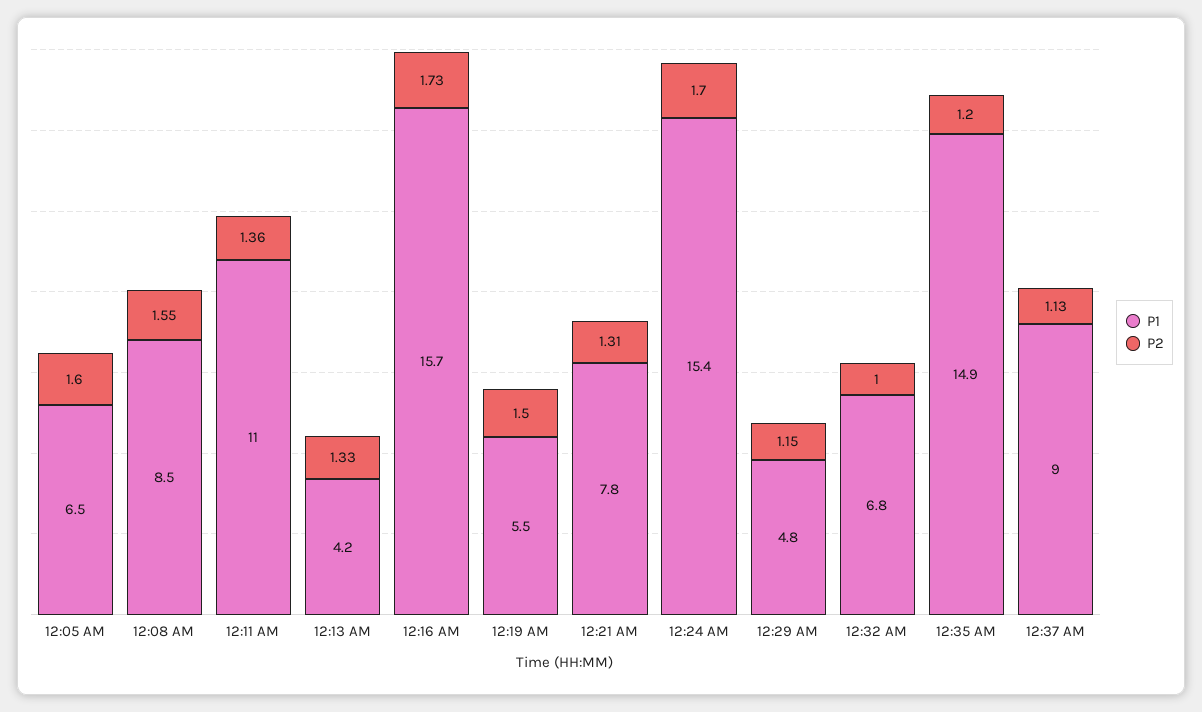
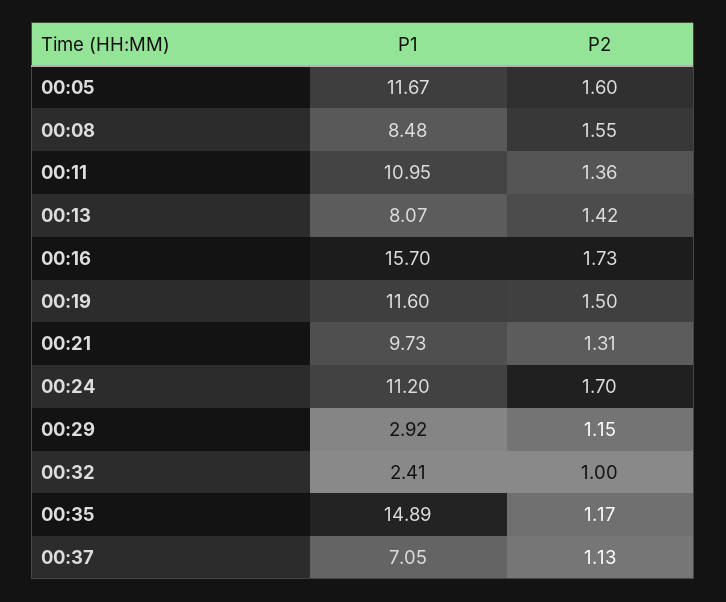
P1, 12:05 AM: 6.5 -> 11.67
P1, 12:13 AM: 4.2 -> 8.07
P2, 12:13 AM: 1.33 -> 1.42
P1, 12:19 AM: 5.5 -> 11.6
P1, 12:21 AM: 7.8 -> 9.73
P1, 12:24 AM: 15.4 -> 11.2
P1, 12:29 AM: 4.8 -> 2.92
P1, 12:32 AM: 6.8 -> 2.41
P2, 12:35 AM: 1.2 -> 1.17
P1, 12:37 AM: 9 -> 7.05

